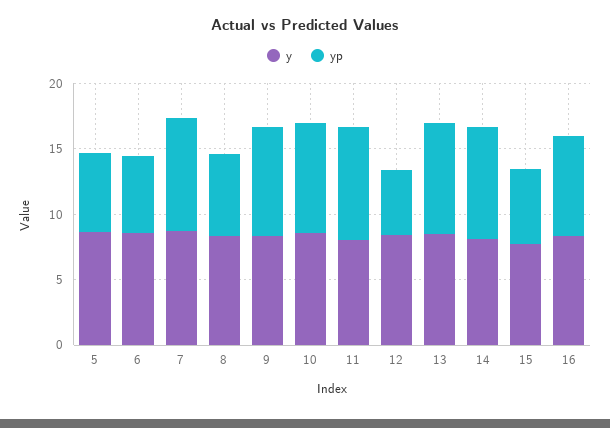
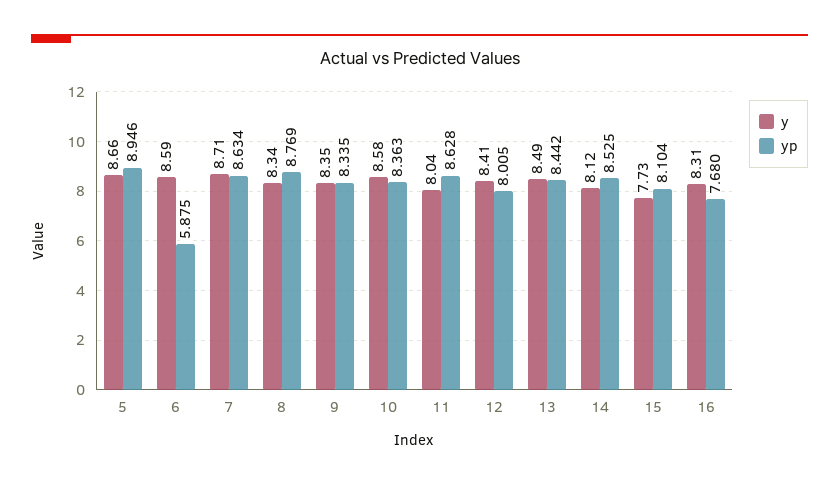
yp, 5: 6 -> 8.946
yp, 8: 6 -> 8.769
yp, 12: 5 -> 8.005
yp, 15: 6 -> 8.104

